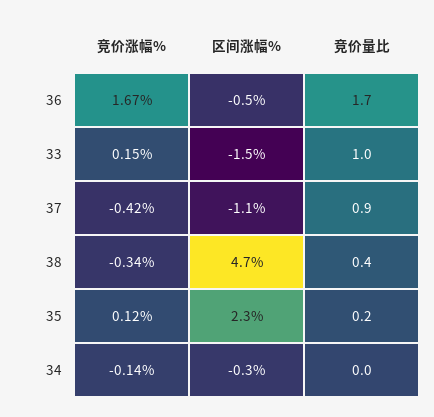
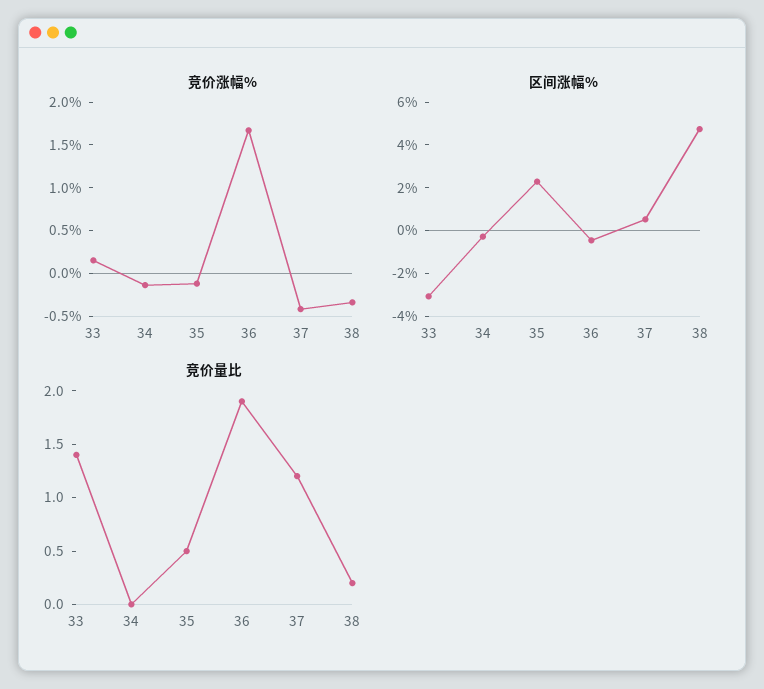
竞价量比, 36: 1.7 -> 1.9
区间涨幅%, 33: -1.5 -> -3
竞价量比, 33: 1 -> 1.4
区间涨幅%, 37: -1.1 -> 0.5
竞价量比, 37: 0.9 -> 1.2
竞价量比, 38: 0.4 -> 0.2
竞价涨幅%, 35: 0.12 -> -0.1
竞价量比, 35: 0.2 -> 0.5

